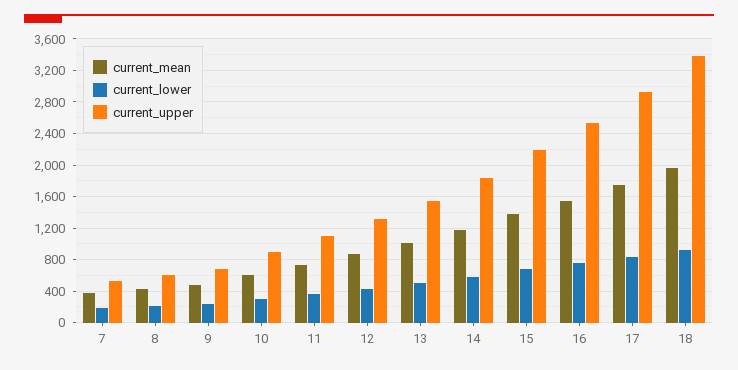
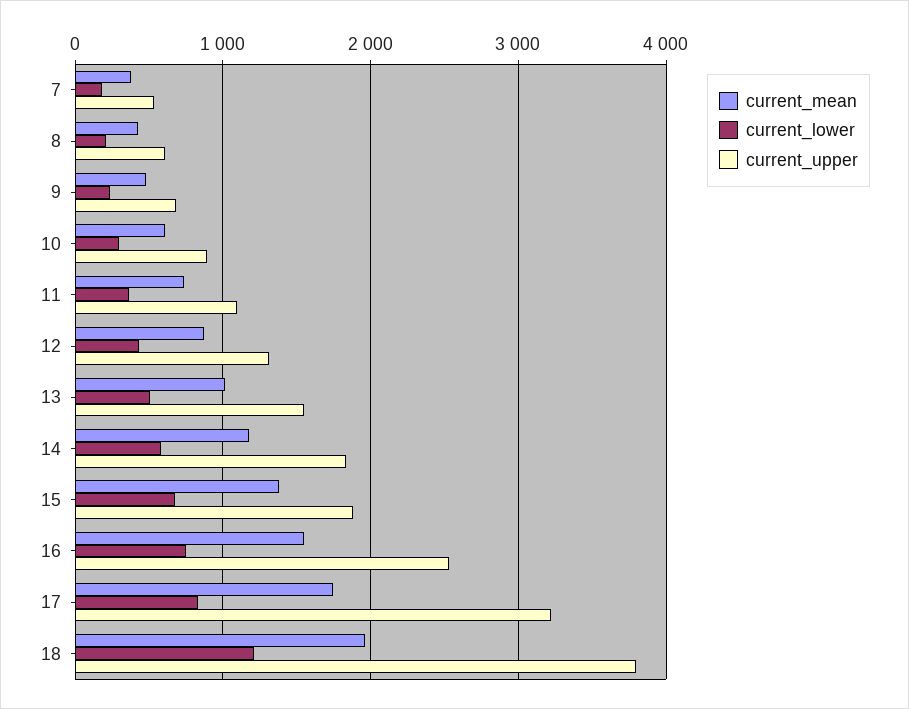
current_upper, 15: 2200 -> 1900
current_upper, 17: 2900 -> 3200
current_lower, 18: 900 -> 1200
current_upper, 18: 3400 -> 3800

